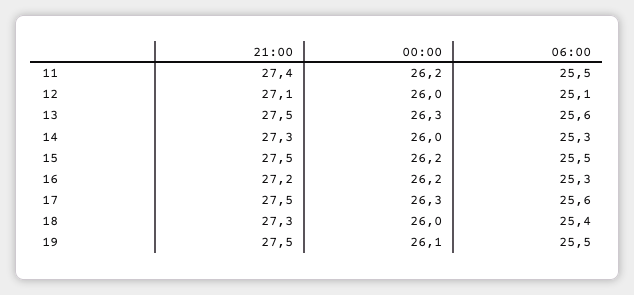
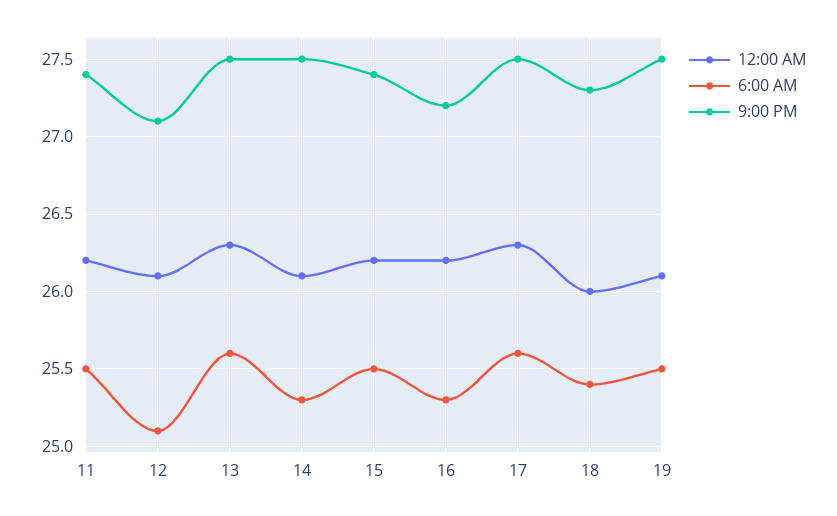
00:00, 12: 26 -> 26.1
21:00, 14: 27.3 -> 27.5
00:00, 14: 26 -> 26.1
21:00, 15: 27.5 -> 27.4

